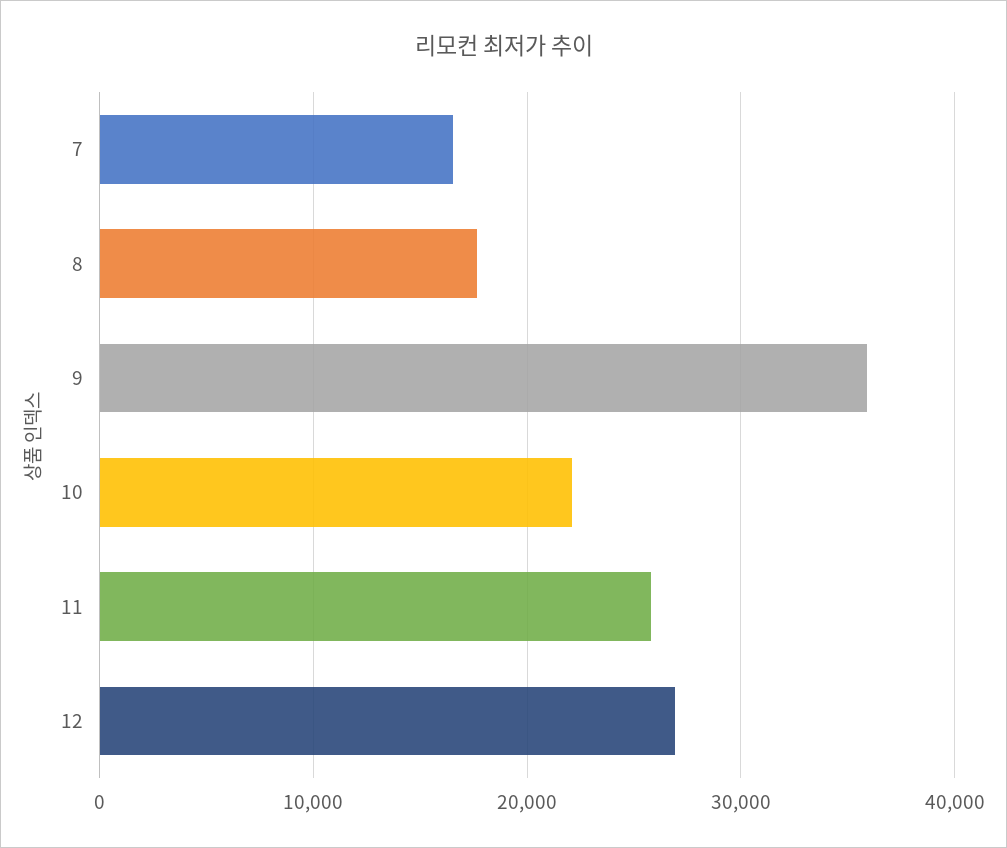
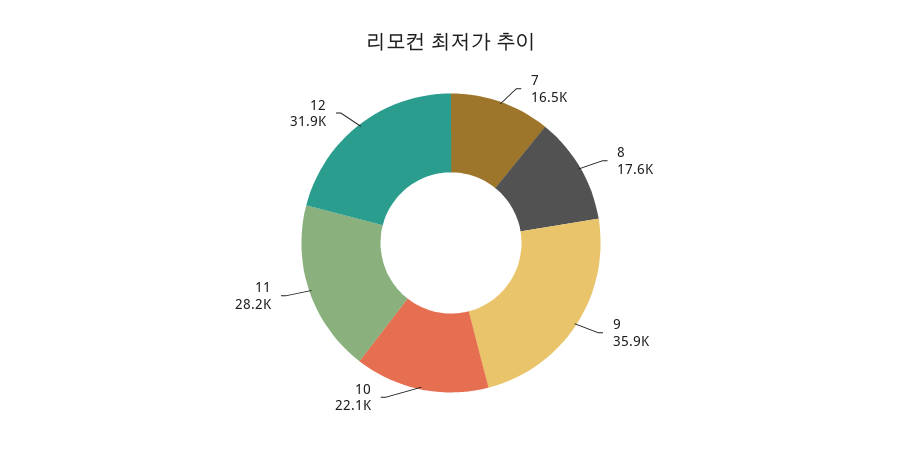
11: 26000 -> 28200
12: 27000 -> 31900

